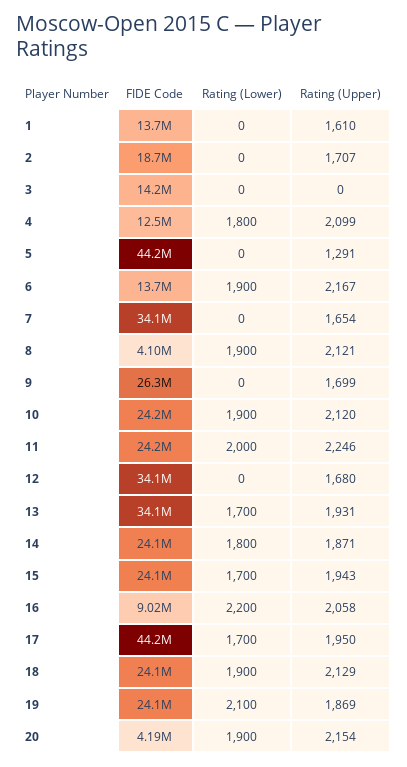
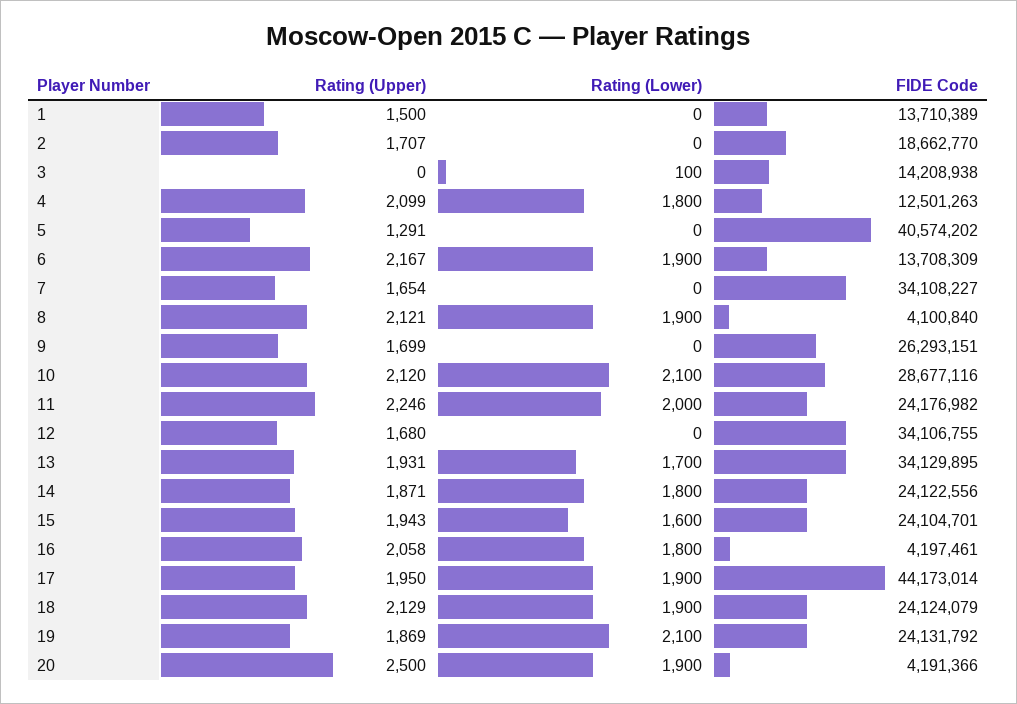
Rating (Upper), 1: 1610 -> 1500
Rating (Lower), 3: 0 -> 100
FIDE Code, 5: 44200000 -> 40574202
FIDE Code, 10: 24200000 -> 28677116
Rating (Lower), 10: 1900 -> 2100
Rating (Lower), 15: 1700 -> 1600
FIDE Code, 16: 9020000 -> 4197461
Rating (Lower), 16: 2200 -> 1800
Rating (Lower), 17: 1700 -> 1900
Rating (Upper), 20: 2154 -> 2500

